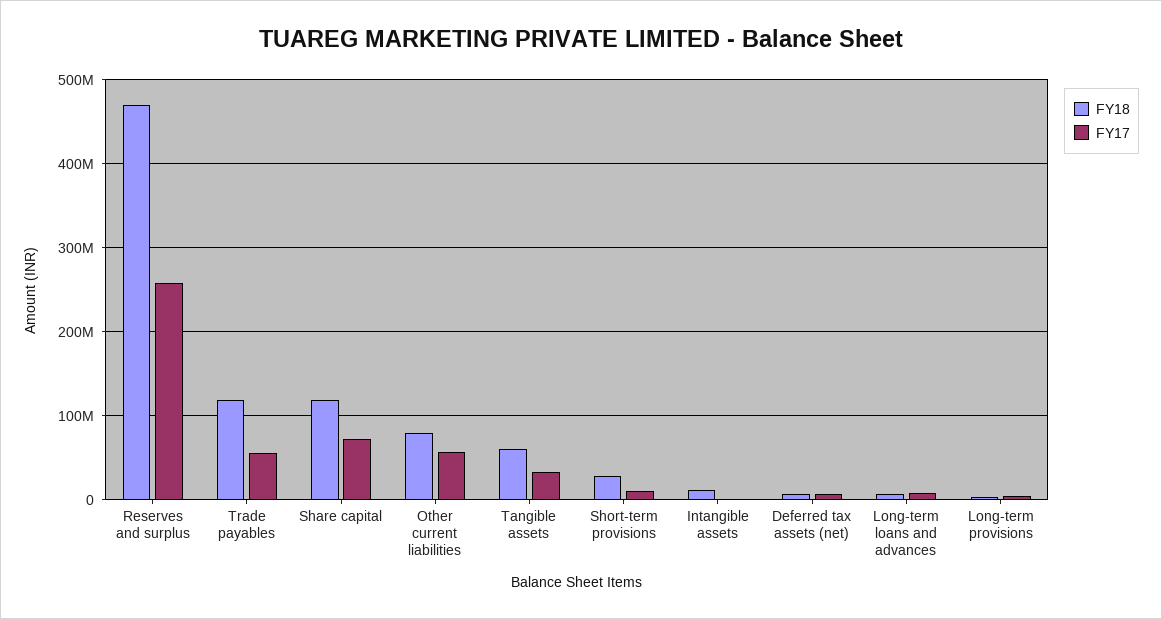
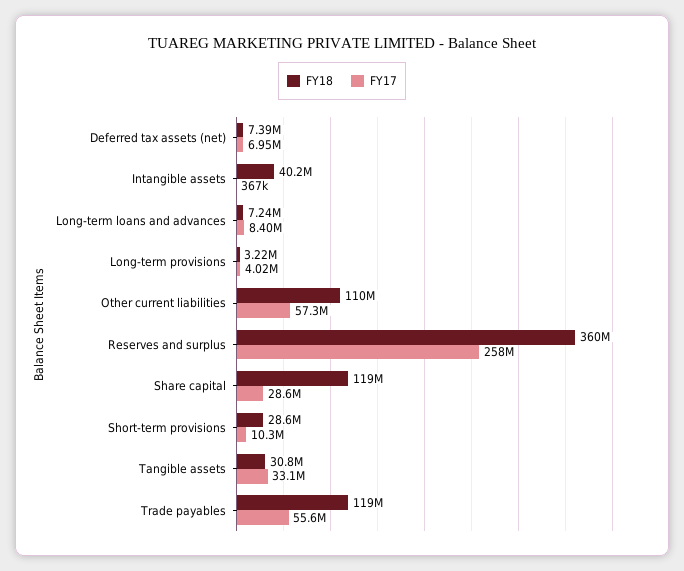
FY18, Reserves and surplus: 470000000 -> 360000000
FY17, Share capital: 70000000 -> 28600000
FY18, Other current liabilities: 80000000 -> 110000000
FY18, Tangible assets: 60000000 -> 30800000
FY18, Intangible assets: 10000000 -> 40200000

